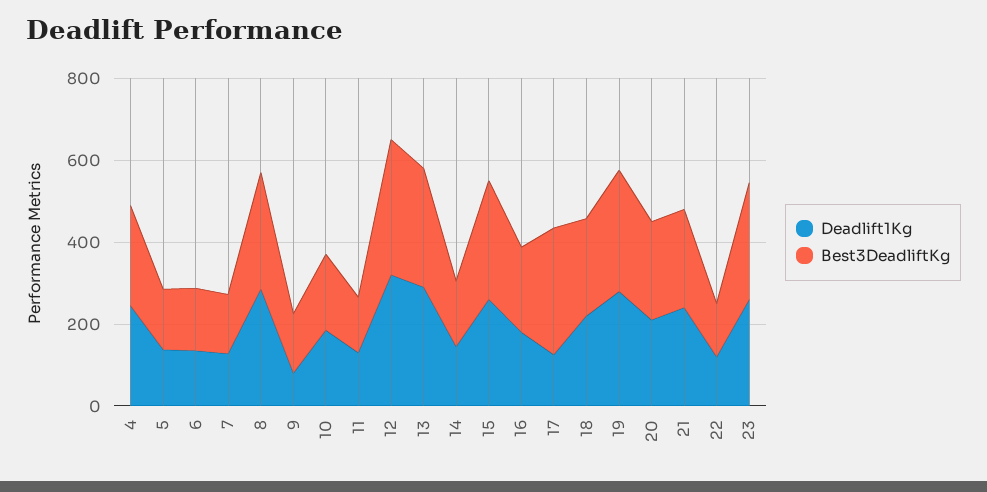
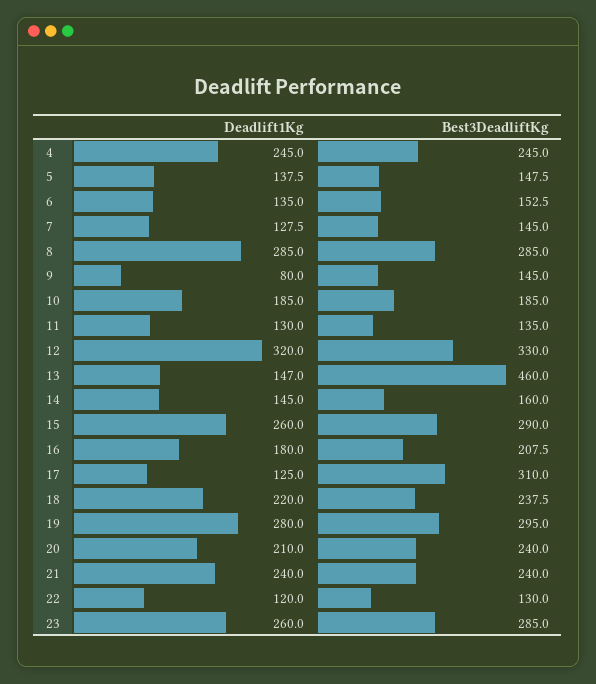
Deadlift1Kg, 13: 300 -> 147
Best3DeadliftKg, 13: 300 -> 460

